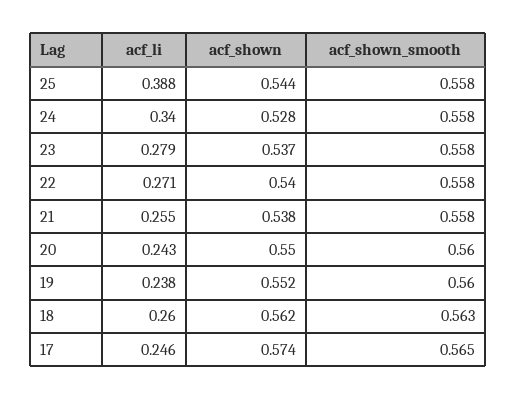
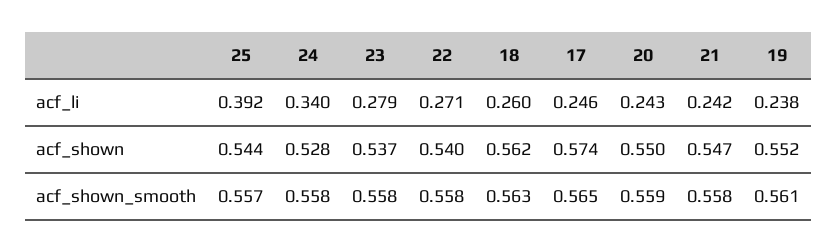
acf_li, 25: 0.388 -> 0.392
acf_shown_smooth, 25: 0.558 -> 0.557
acf_li, 21: 0.255 -> 0.242
acf_shown, 21: 0.538 -> 0.547
acf_shown_smooth, 20: 0.56 -> 0.559
acf_shown_smooth, 19: 0.56 -> 0.561

